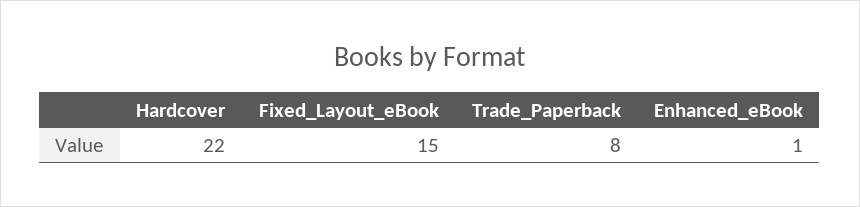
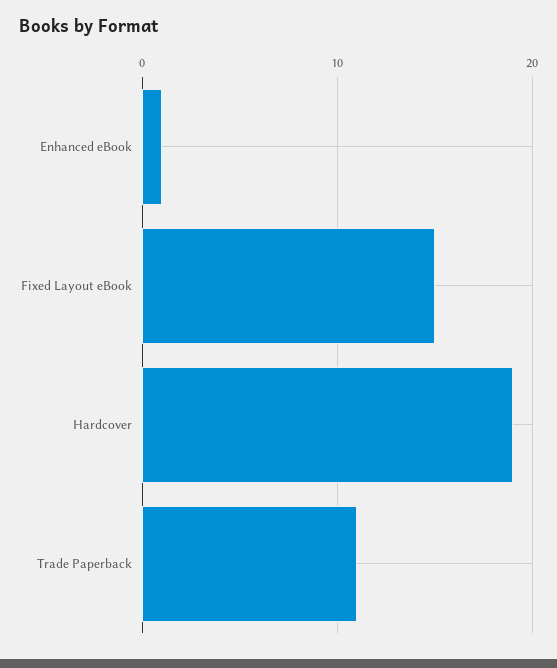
Hardcover: 22 -> 19
Trade_Paperback: 8 -> 11

